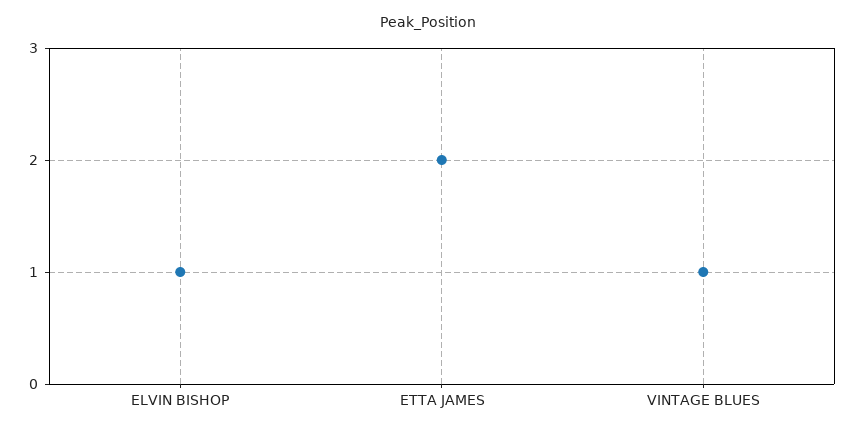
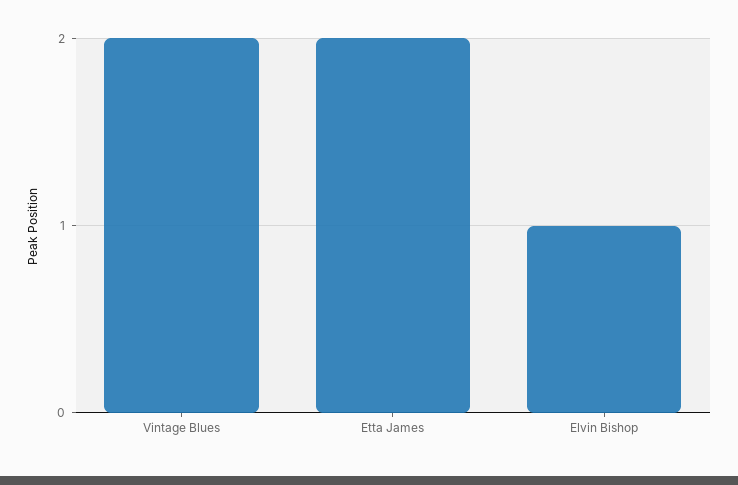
VINTAGE BLUES: 1 -> 2

